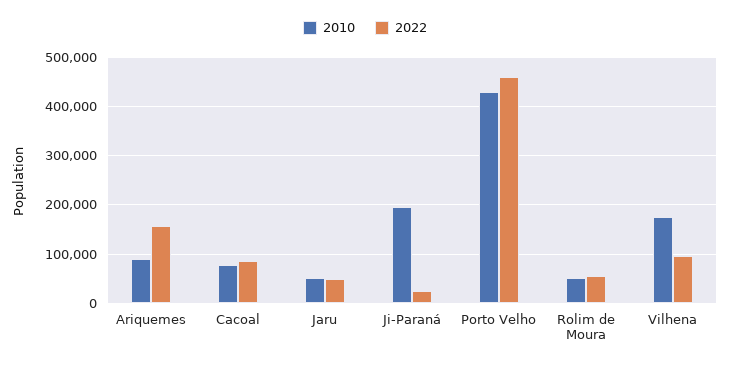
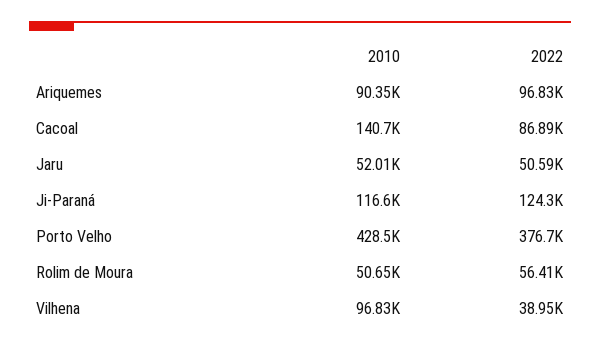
2022, Ariquemes: 160000 -> 96830
2010, Cacoal: 80000 -> 140700
2010, Ji-Paraná: 200000 -> 116600
2022, Ji-Paraná: 20000 -> 124300
2022, Porto Velho: 460000 -> 376700
2010, Vilhena: 180000 -> 96830
2022, Vilhena: 100000 -> 38950

